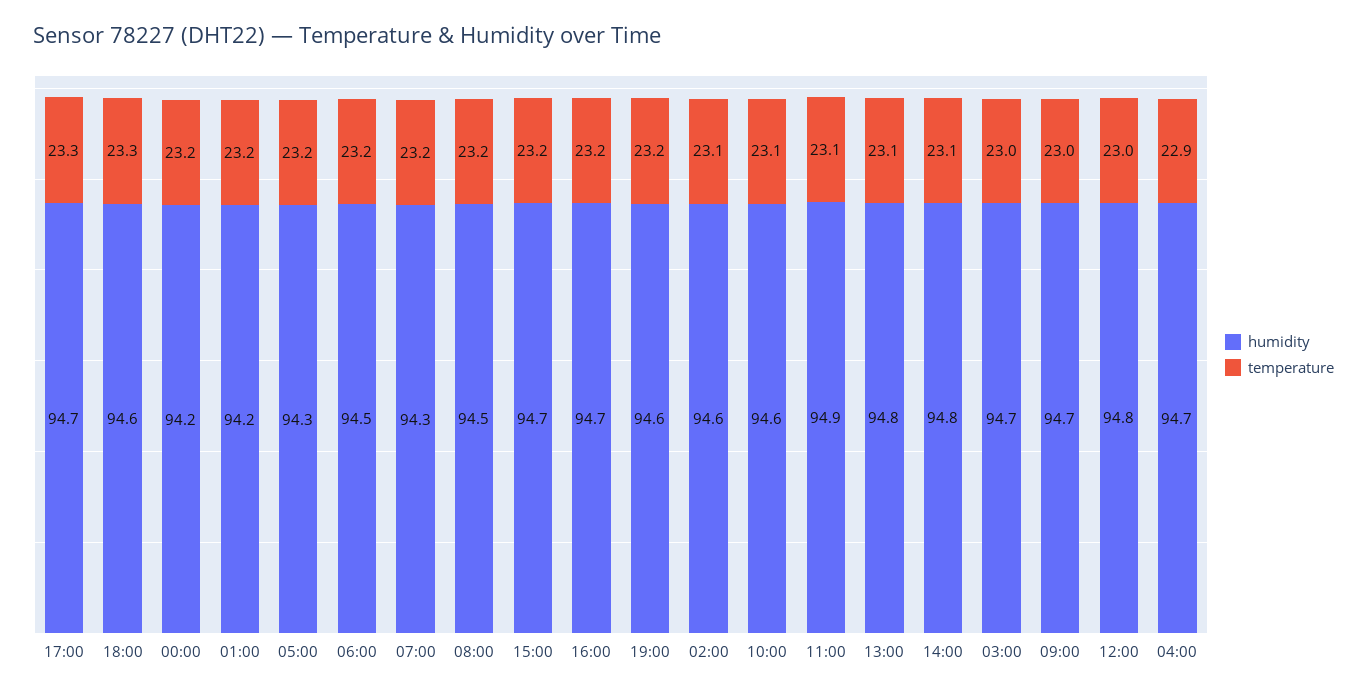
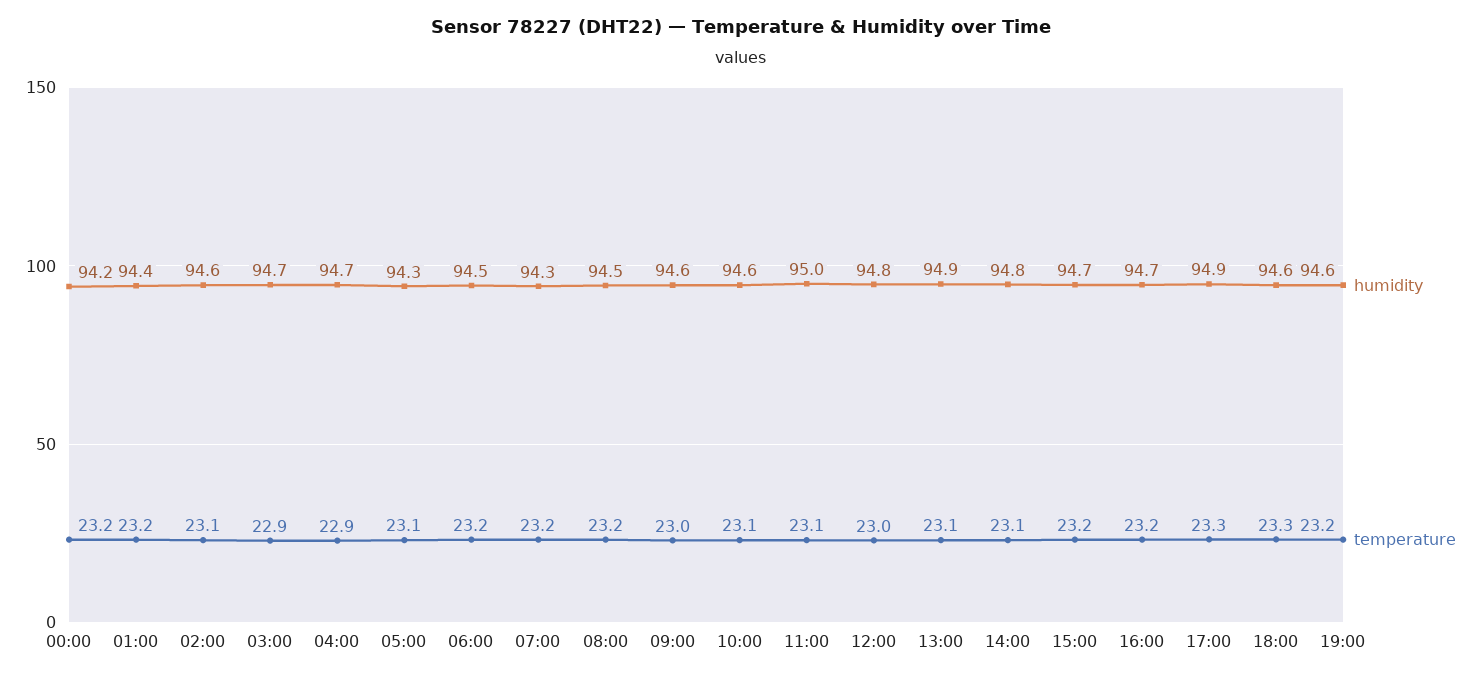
humidity, 17:00: 94.7 -> 94.9
humidity, 01:00: 94.2 -> 94.4
temperature, 05:00: 23.2 -> 23.1
humidity, 11:00: 94.9 -> 95
humidity, 13:00: 94.8 -> 94.9
temperature, 03:00: 23 -> 22.9
humidity, 09:00: 94.7 -> 94.6

